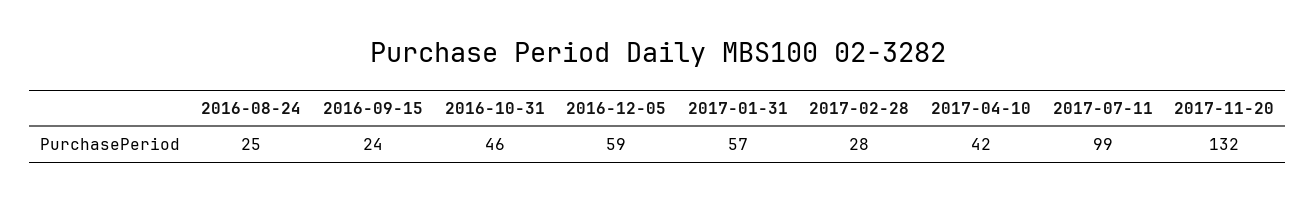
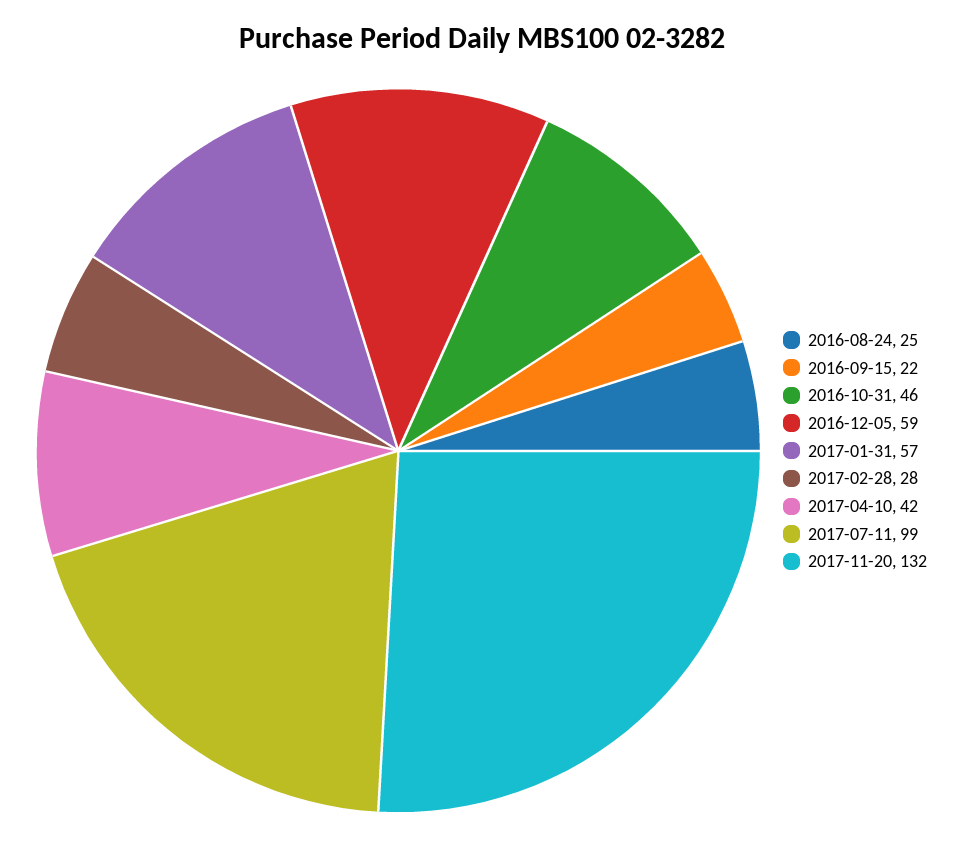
2016-09-15: 24 -> 22

